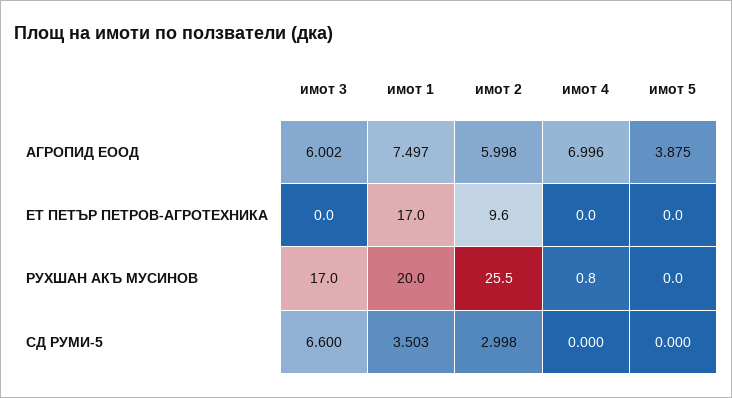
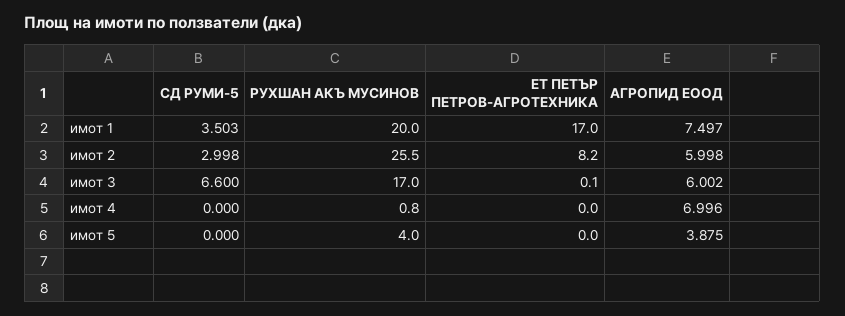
имот 3, ЕТ ПЕТЪР ПЕТРОВ-АГРОТЕХНИКА: 0 -> 0.1
имот 2, ЕТ ПЕТЪР ПЕТРОВ-АГРОТЕХНИКА: 9.6 -> 8.2
имот 5, РУХШАН АКЪ МУСИНОВ: 0 -> 4

